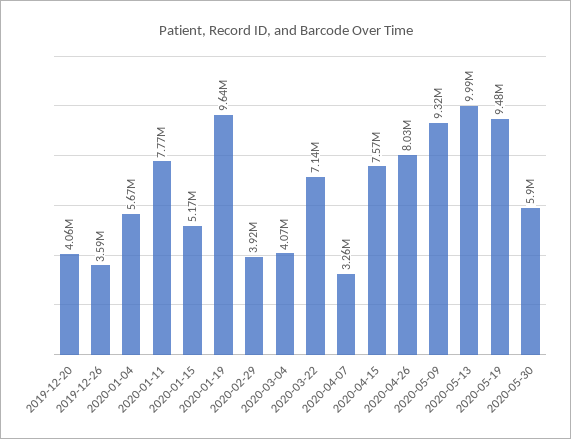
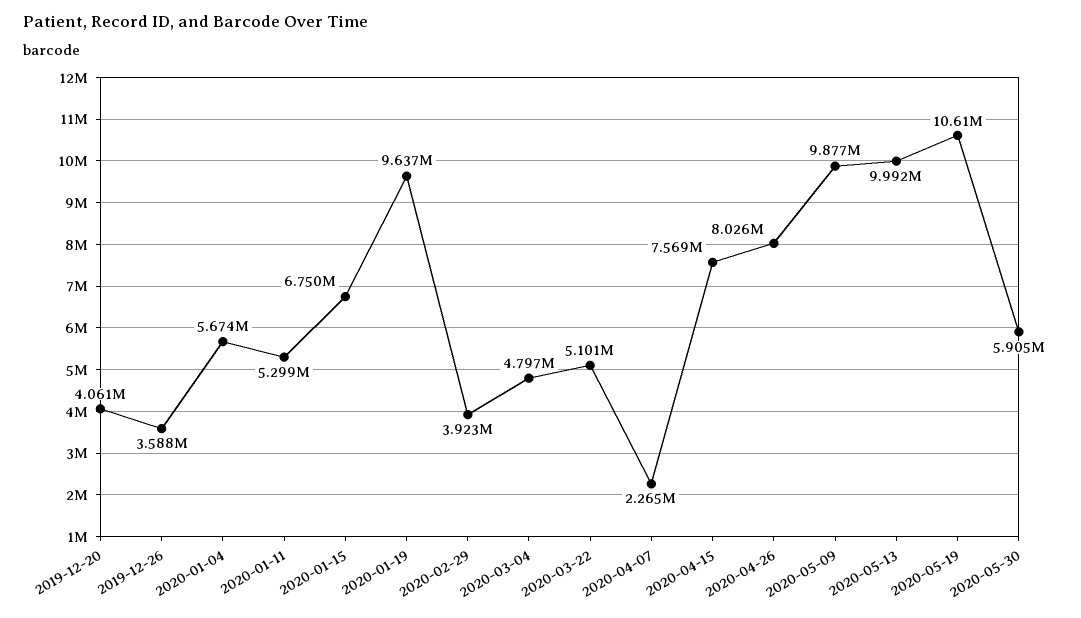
2020-01-11: 7770000 -> 5299000
2020-01-15: 5170000 -> 6750000
2020-03-04: 4070000 -> 4797000
2020-03-22: 7140000 -> 5101000
2020-04-07: 3260000 -> 2265000
2020-05-09: 9320000 -> 9877000
2020-05-19: 9480000 -> 10610000

